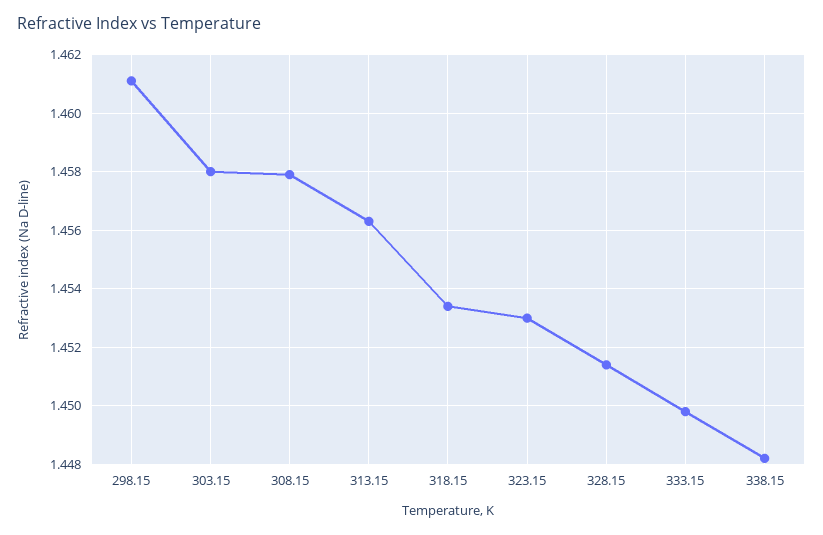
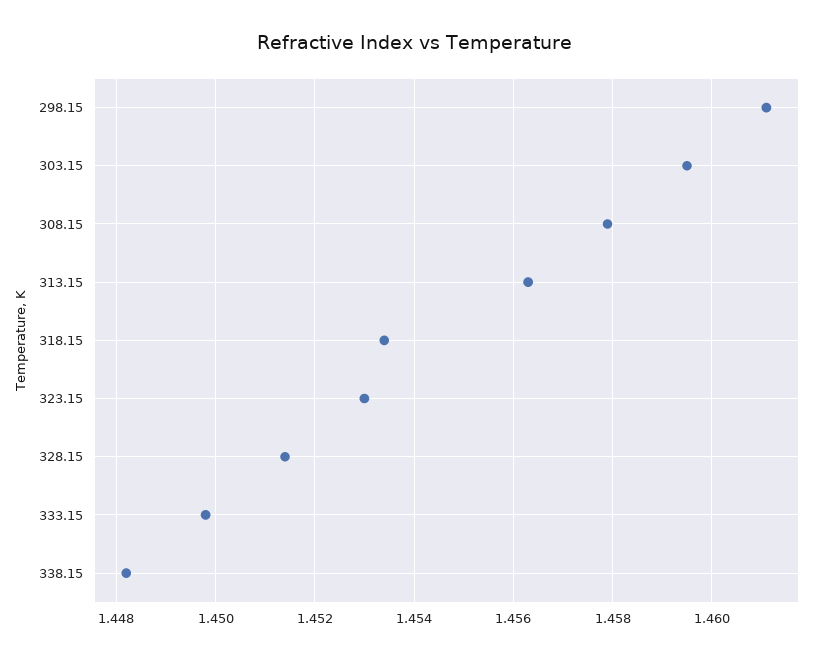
303.15: 1.458 -> 1.4595

